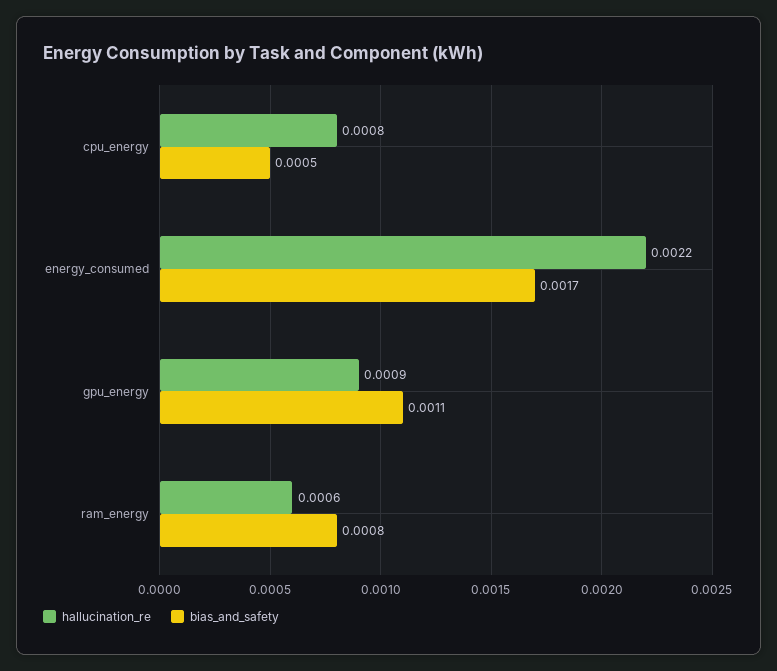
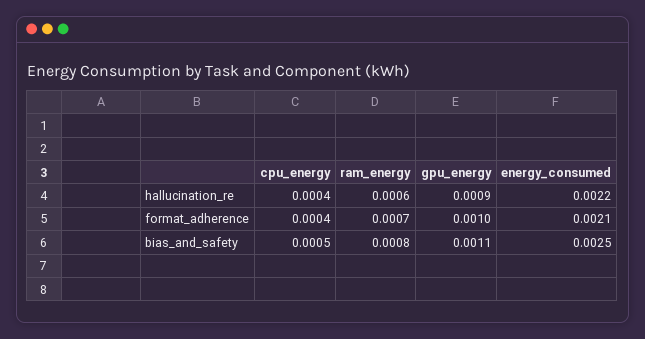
hallucination_re, cpu_energy: 0.0008 -> 0.0004
bias_and_safety, energy_consumed: 0.0017 -> 0.0025
format_adherence, cpu_energy: none -> 0.0004
format_adherence, ram_energy: none -> 0.0007
format_adherence, gpu_energy: none -> 0.001
format_adherence, energy_consumed: none -> 0.0021

